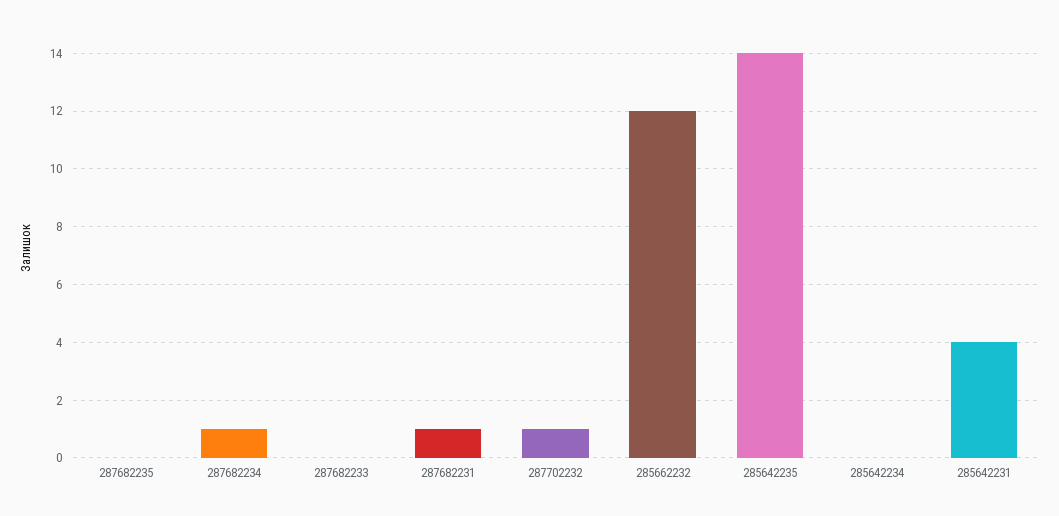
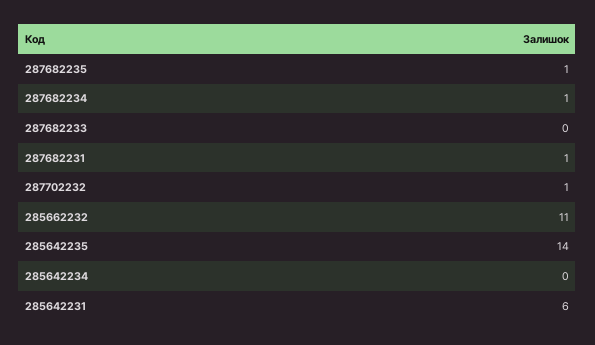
287682235: 0 -> 1
285662232: 12 -> 11
285642231: 4 -> 6

